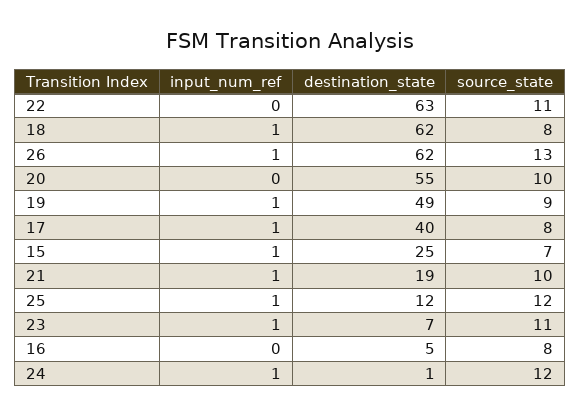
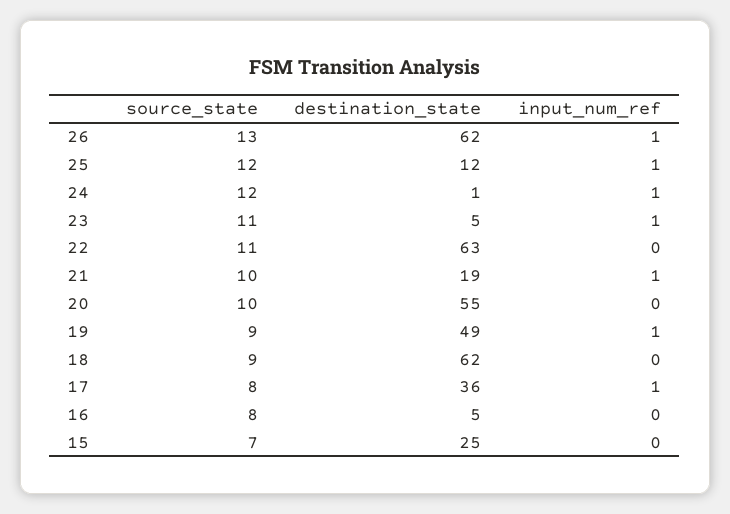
input_num_ref, 18: 1 -> 0
source_state, 18: 8 -> 9
destination_state, 17: 40 -> 36
input_num_ref, 15: 1 -> 0
destination_state, 23: 7 -> 5

